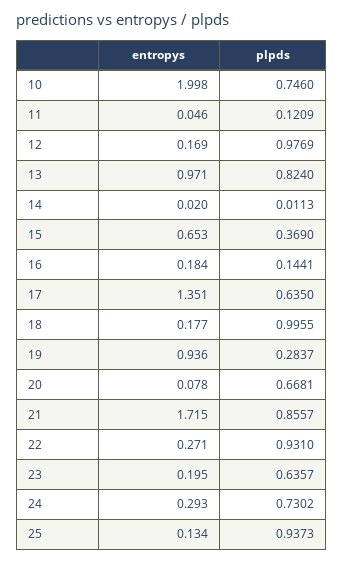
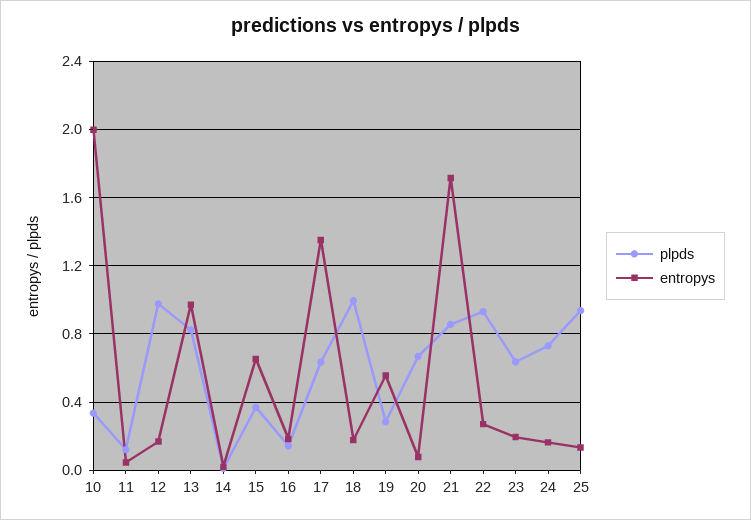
plpds, 10: 0.746 -> 0.35
entropys, 19: 0.936 -> 0.55
entropys, 24: 0.293 -> 0.15

